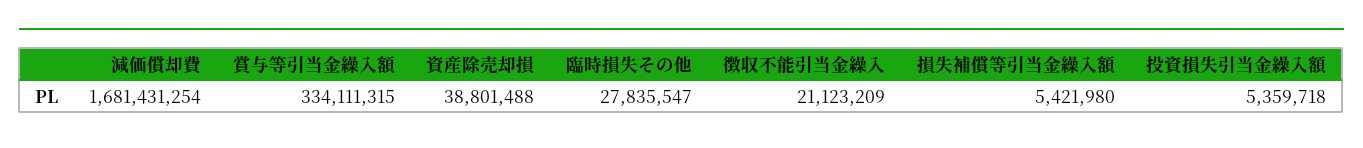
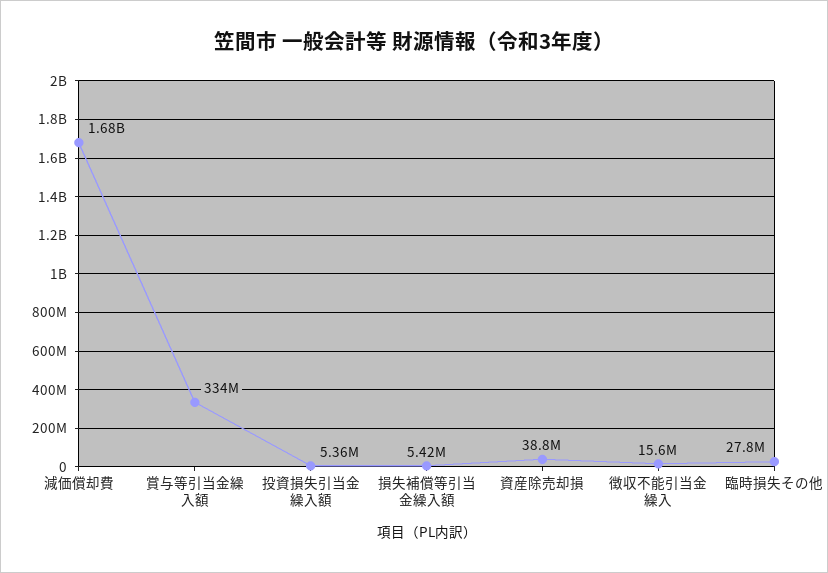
徴収不能引当金繰入: 21123209 -> 15600000

